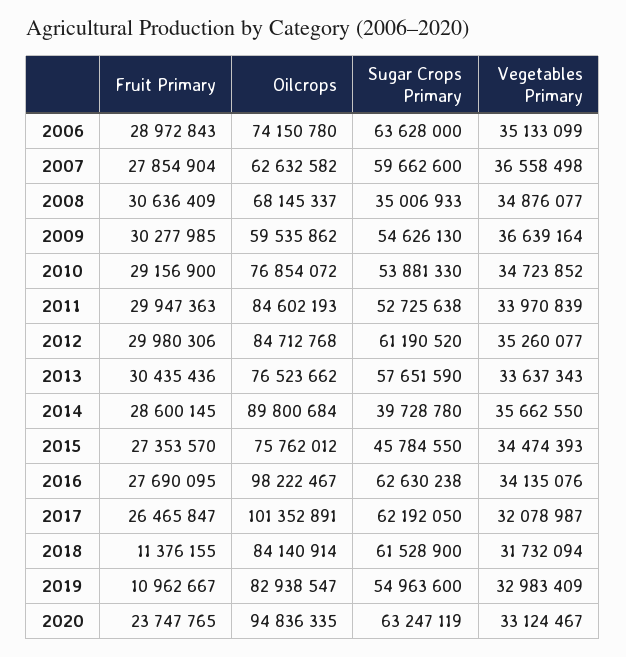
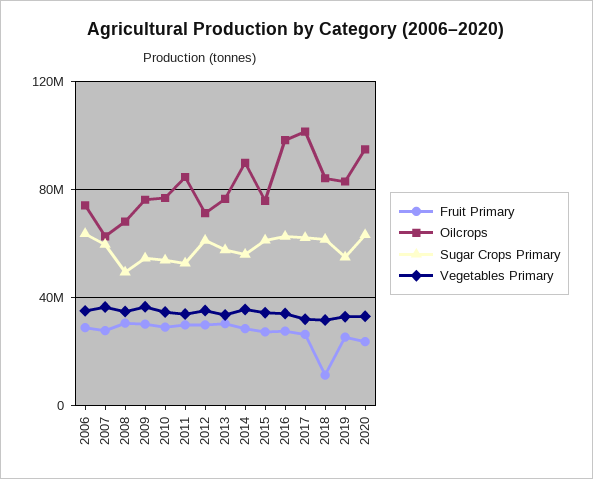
Sugar Crops Primary, 2008: 35006933 -> 50000000
Oilcrops, 2009: 59535862 -> 75000000
Oilcrops, 2012: 84712768 -> 70000000
Sugar Crops Primary, 2014: 39728780 -> 55000000
Sugar Crops Primary, 2015: 45784550 -> 60000000
Fruit Primary, 2019: 10962667 -> 25000000

